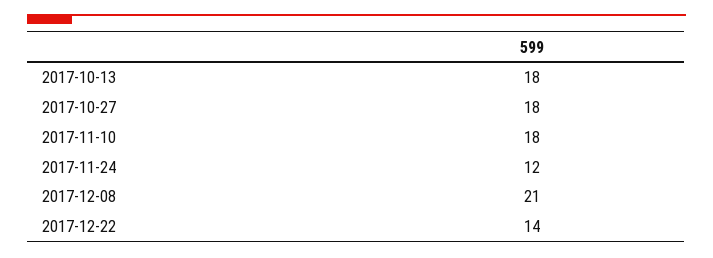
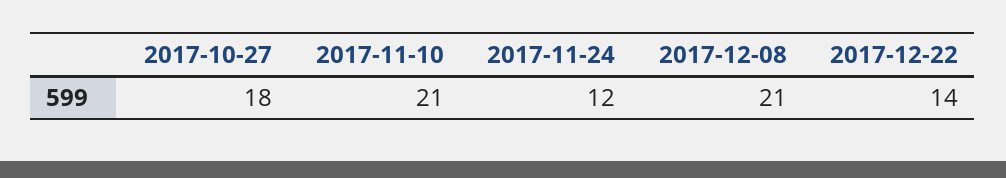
2017-10-13: 18 -> none
2017-11-10: 18 -> 21

